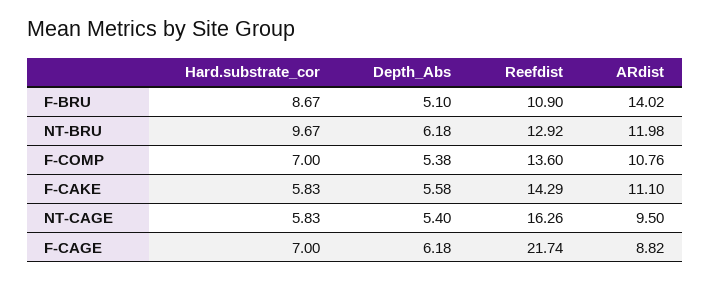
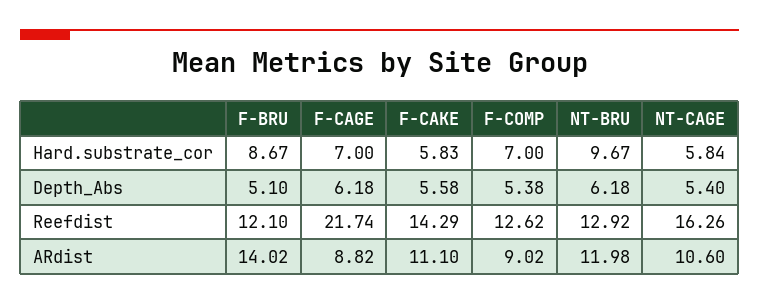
Reefdist, F-BRU: 10.9 -> 12.1
Reefdist, F-COMP: 13.6 -> 12.62
ARdist, F-COMP: 10.76 -> 9.02
Hard.substrate_cor, NT-CAGE: 5.83 -> 5.84
ARdist, NT-CAGE: 9.5 -> 10.6

